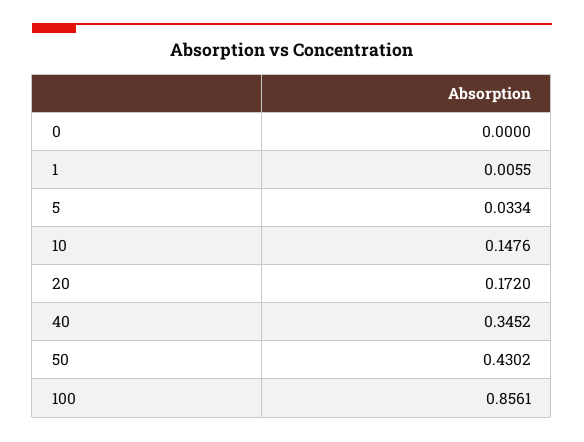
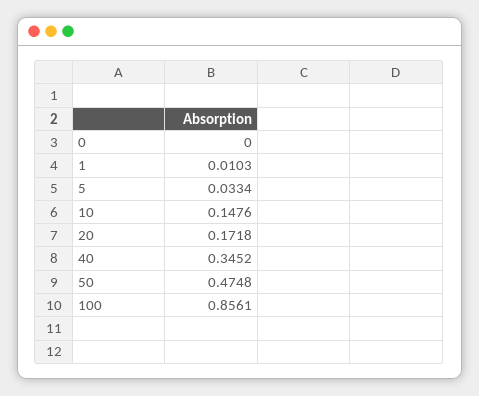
1: 0.0055 -> 0.0103
20: 0.172 -> 0.1718
50: 0.4302 -> 0.4748

